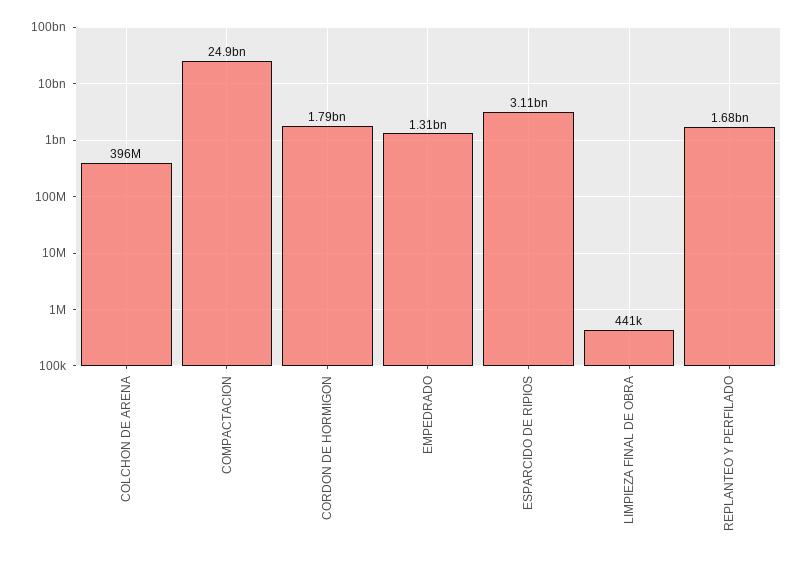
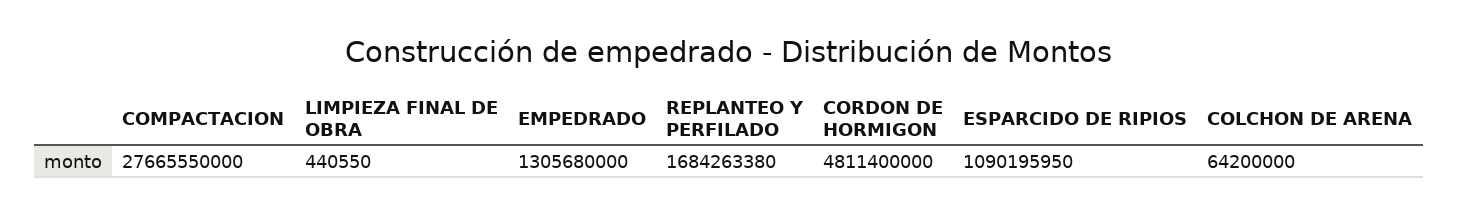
COLCHON DE ARENA: 396000000 -> 64200000
COMPACTACION: 24900000000 -> 27665550000
CORDON DE HORMIGON: 1790000000 -> 4811400000
ESPARCIDO DE RIPIOS: 3110000000 -> 1090195950

